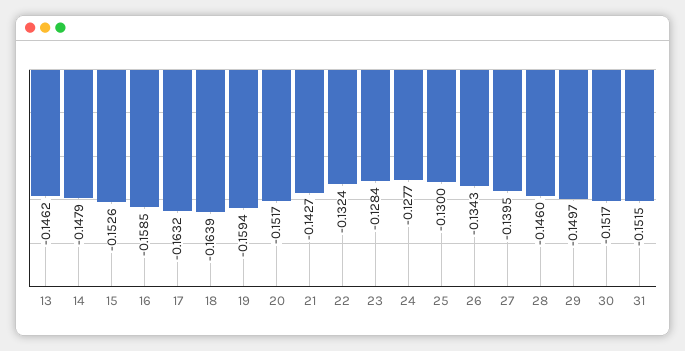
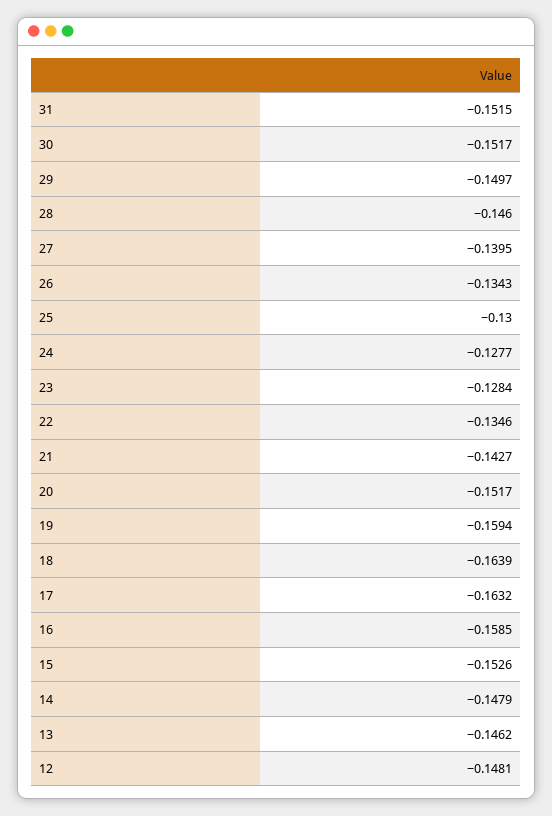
22: -0.1324 -> -0.1346
12: none -> -0.1481

